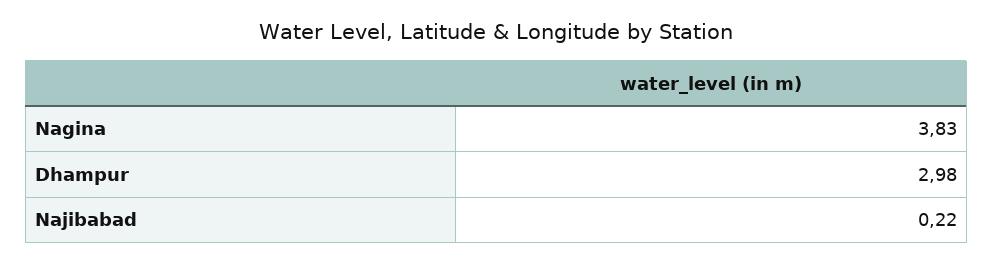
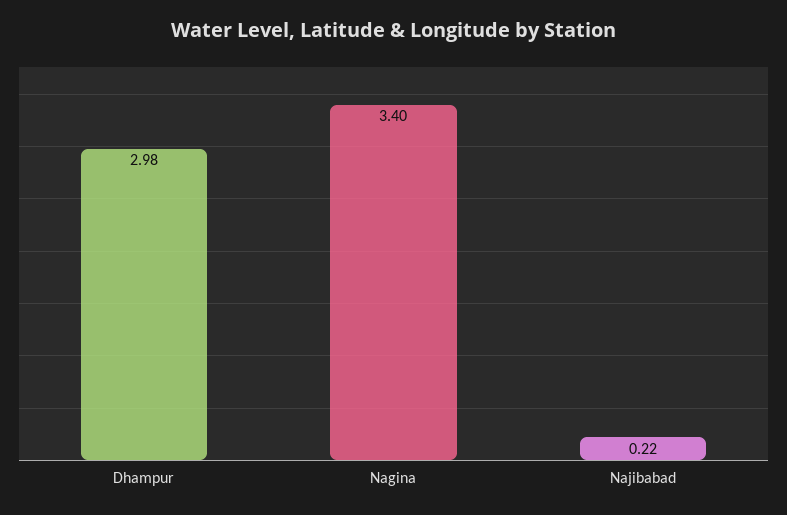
Nagina: 3.83 -> 3.4

